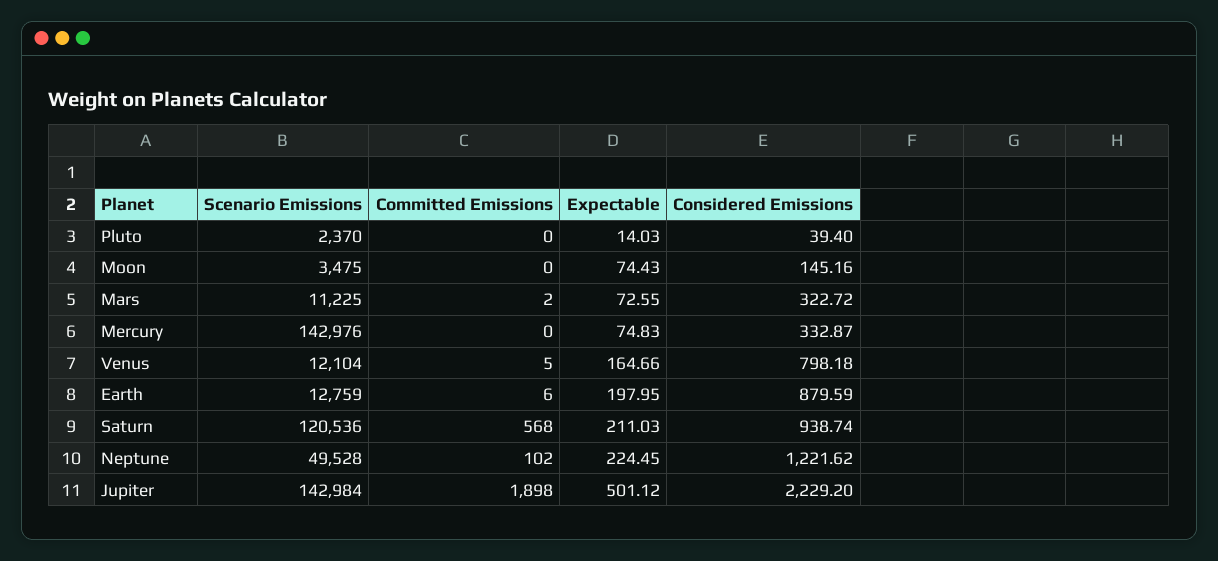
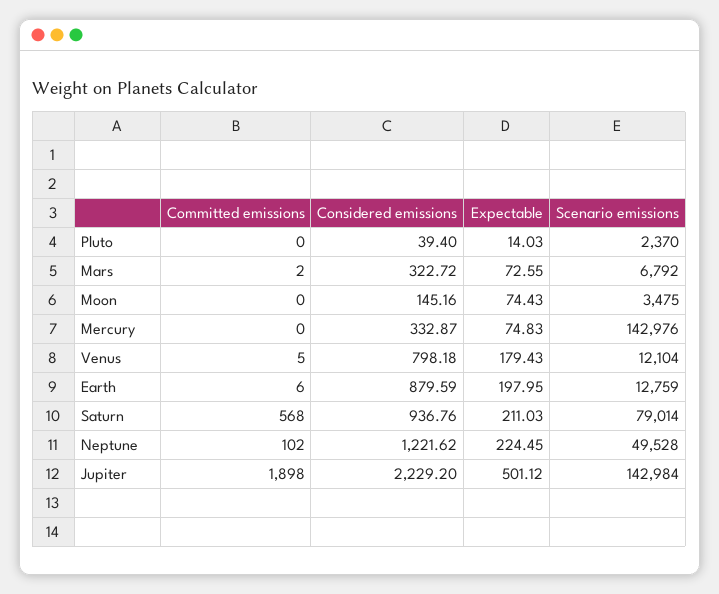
Scenario Emissions, Mars: 11225 -> 6792
Expectable, Venus: 164.66 -> 179.43
Scenario Emissions, Saturn: 120536 -> 79014
Considered Emissions, Saturn: 938.74 -> 936.76

